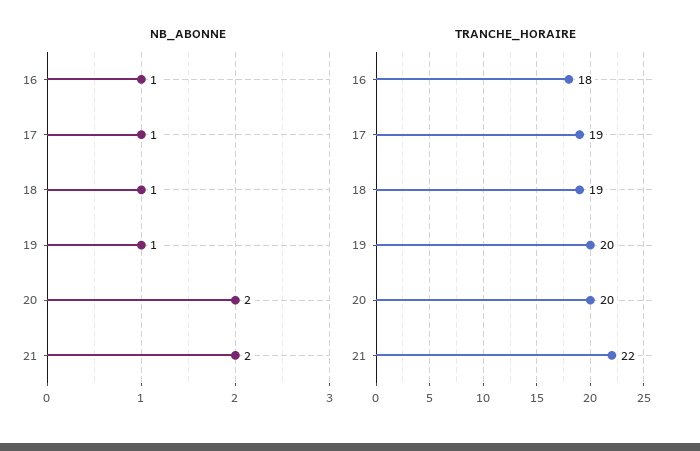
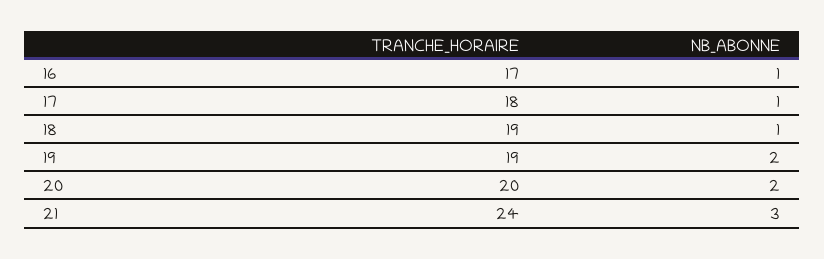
NB_ABONNE, 19: 1 -> 2
NB_ABONNE, 21: 2 -> 3
TRANCHE_HORAIRE, 16: 18 -> 17
TRANCHE_HORAIRE, 17: 19 -> 18
TRANCHE_HORAIRE, 19: 20 -> 19
TRANCHE_HORAIRE, 21: 22 -> 24

